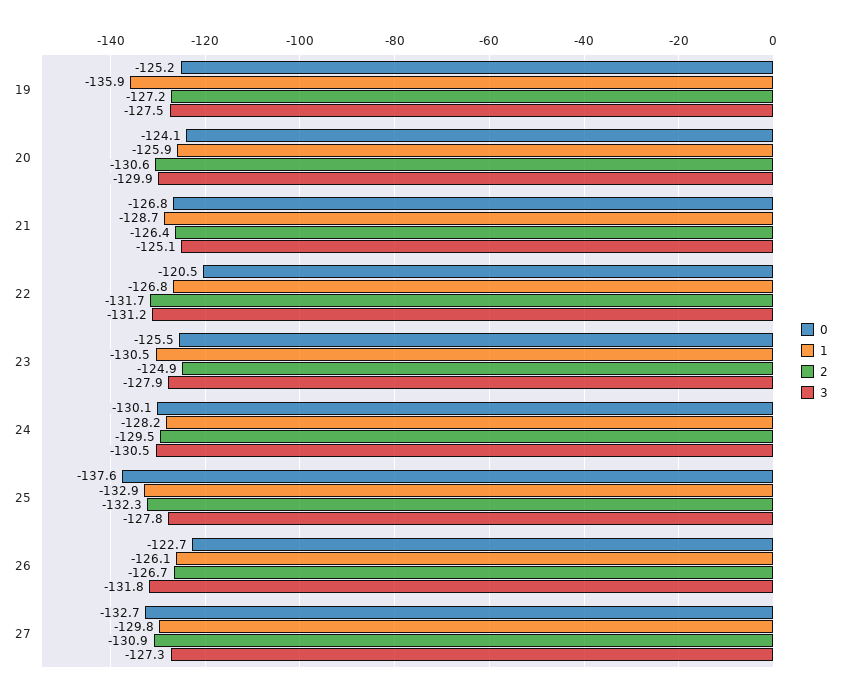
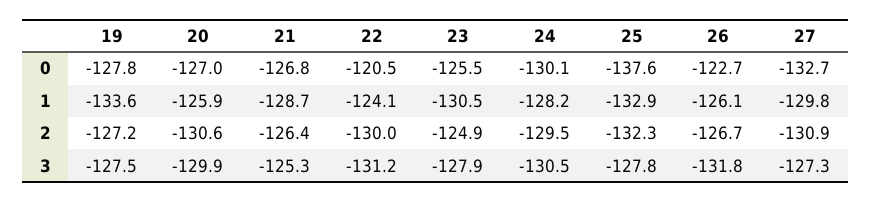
0, 19: -125.2 -> -127.8
1, 19: -135.9 -> -133.6
0, 20: -124.1 -> -127
3, 21: -125.1 -> -125.3
1, 22: -126.8 -> -124.1
2, 22: -131.7 -> -130

